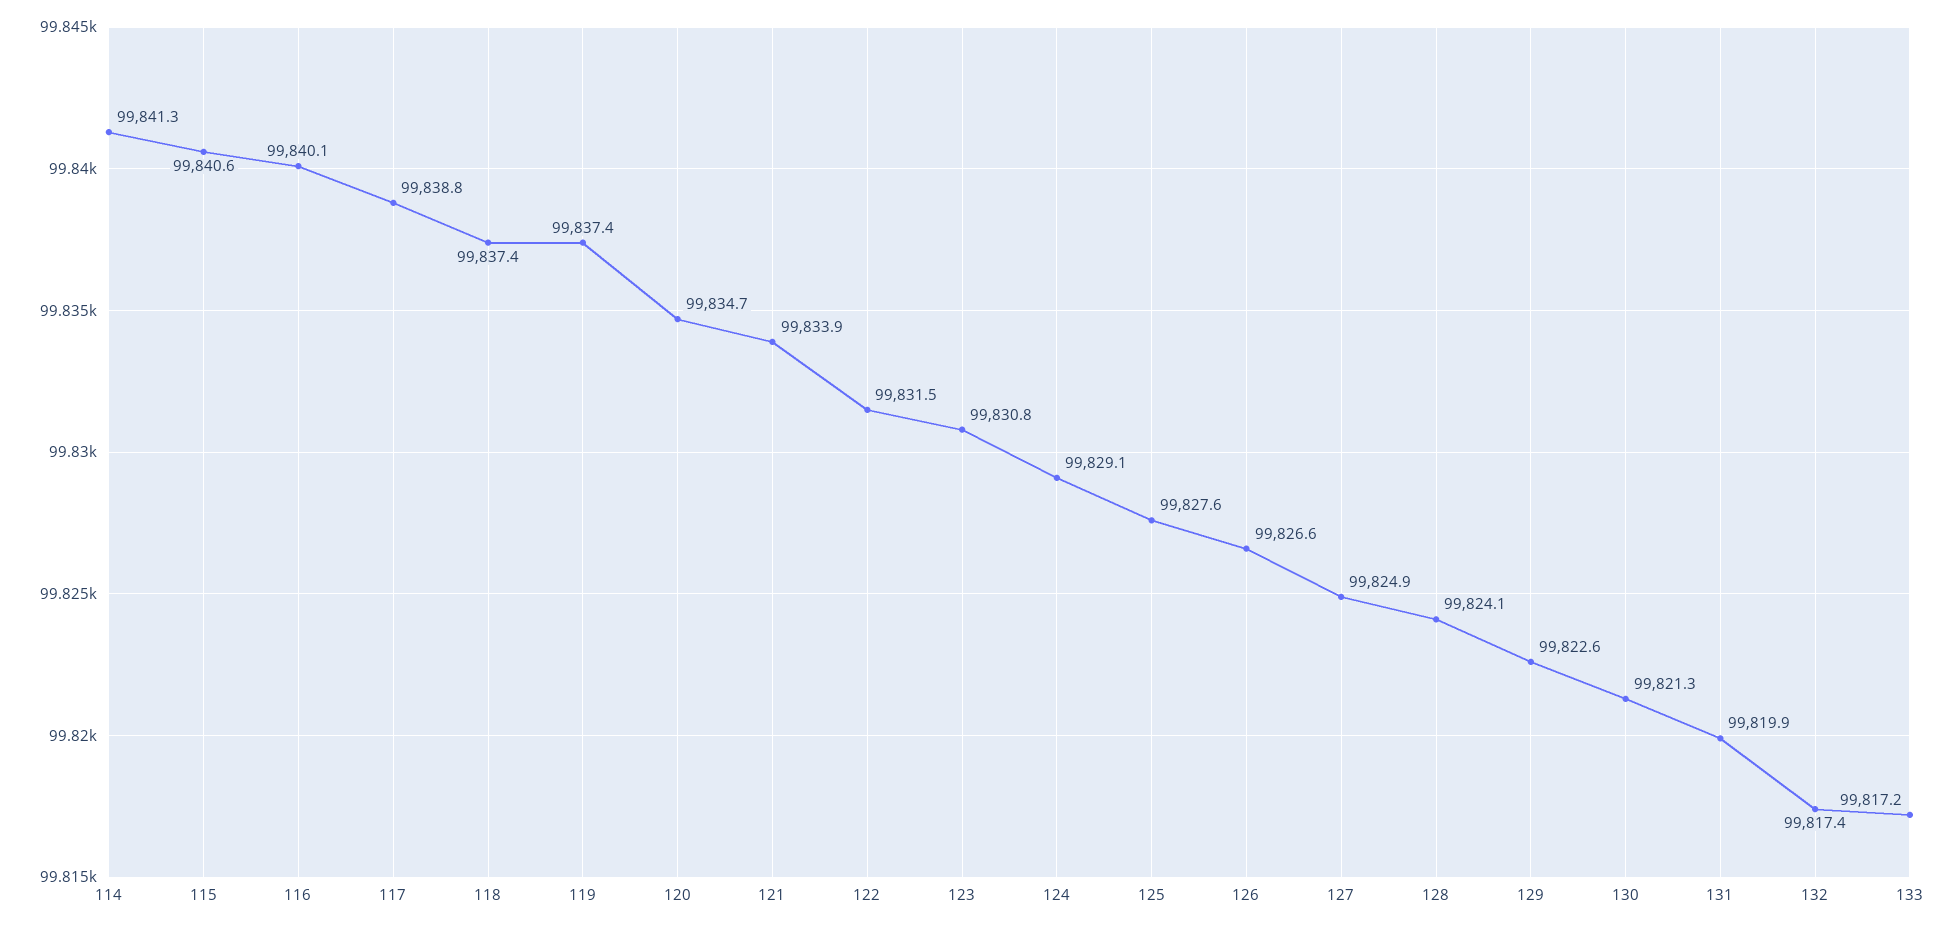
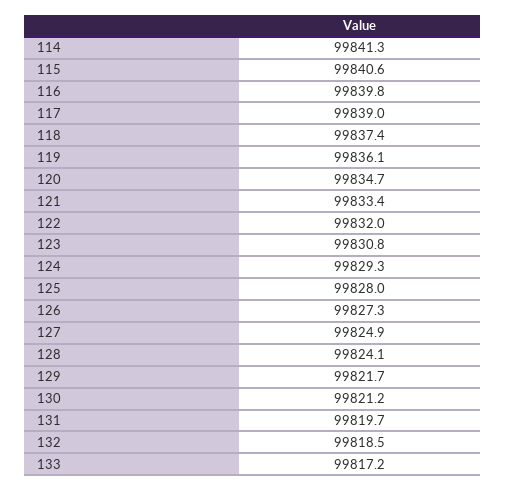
116: 99840.1 -> 99839.8
117: 99838.8 -> 99839
119: 99837.4 -> 99836.1
121: 99833.9 -> 99833.4
122: 99831.5 -> 99832
124: 99829.1 -> 99829.3
125: 99827.6 -> 99828
126: 99826.6 -> 99827.3
129: 99822.6 -> 99821.7
130: 99821.3 -> 99821.2
131: 99819.9 -> 99819.7
132: 99817.4 -> 99818.5

